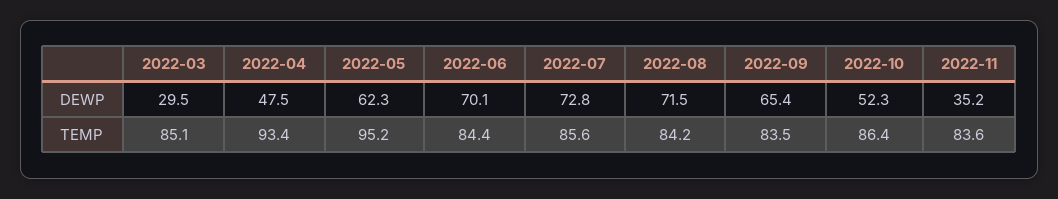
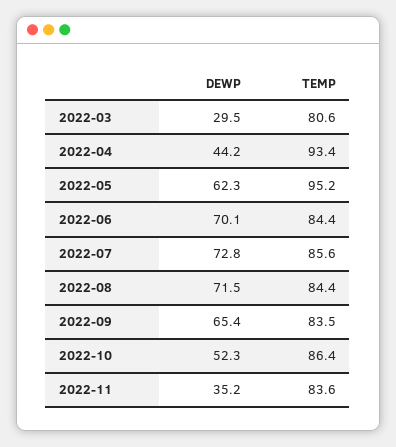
2022-04, DEWP: 47.5 -> 44.2
2022-03, TEMP: 85.1 -> 80.6
2022-08, TEMP: 84.2 -> 84.4

